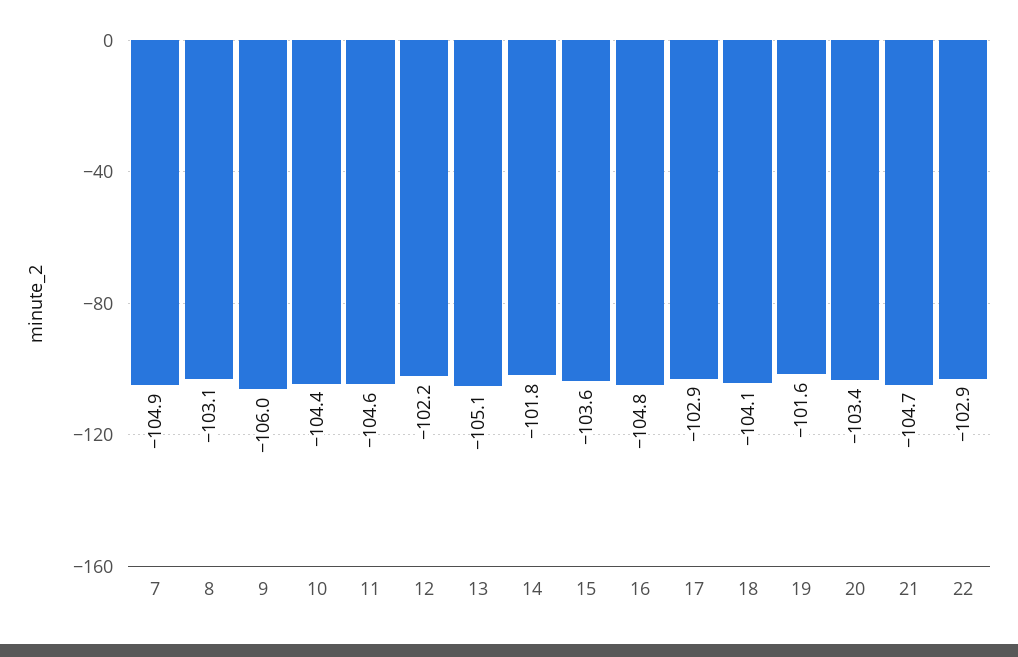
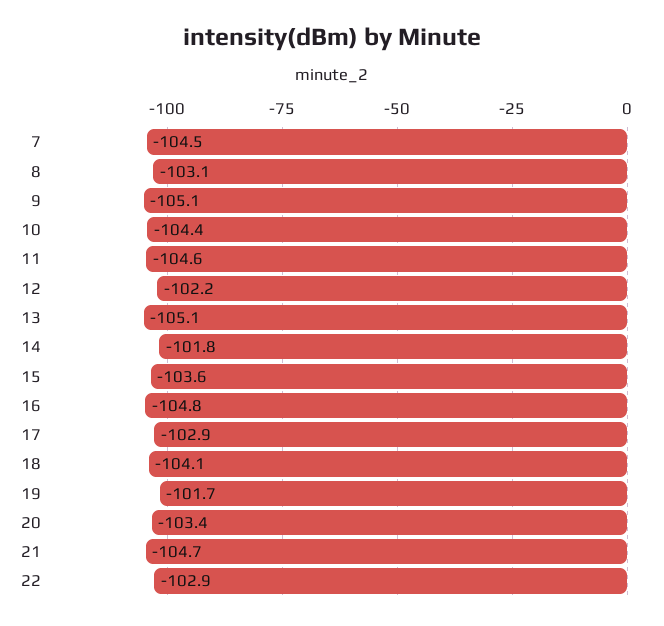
7: -104.9 -> -104.5
9: -106 -> -105.1
19: -101.6 -> -101.7

